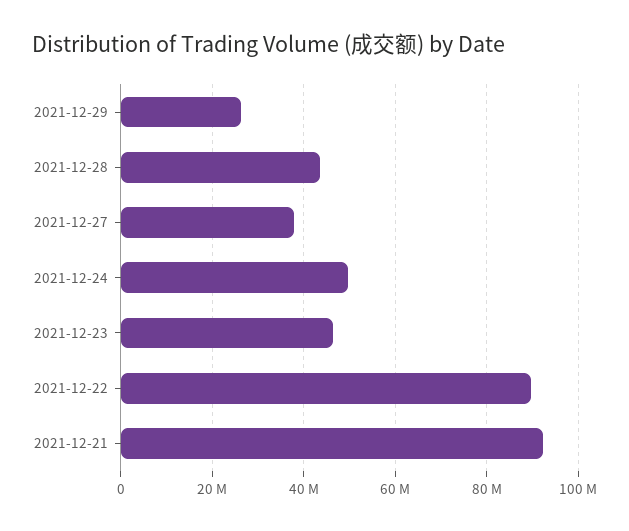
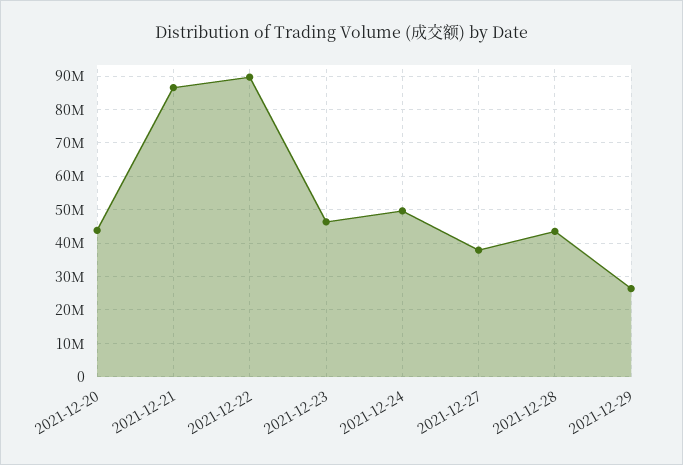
2021-12-21: 92000000 -> 86000000
2021-12-20: none -> 44000000

